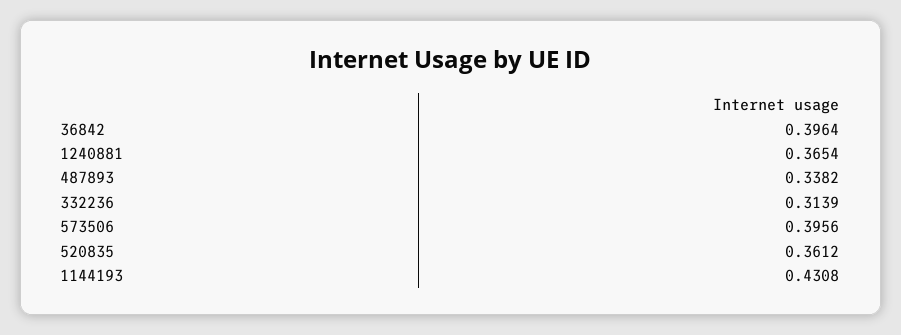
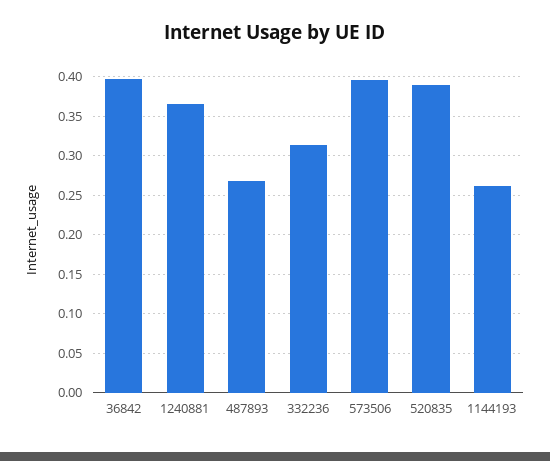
487893: 0.3382 -> 0.27
520835: 0.3612 -> 0.39
1144193: 0.4308 -> 0.26

